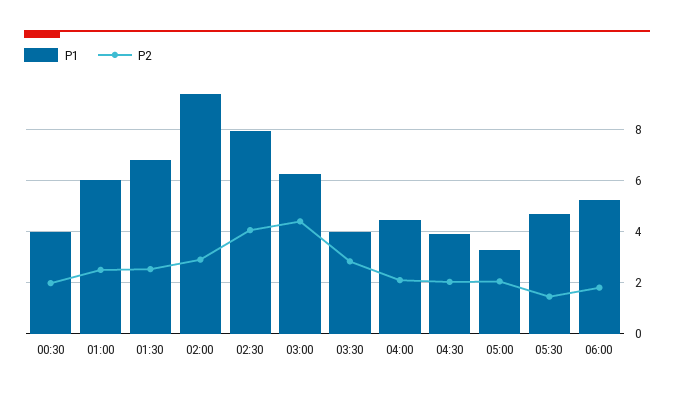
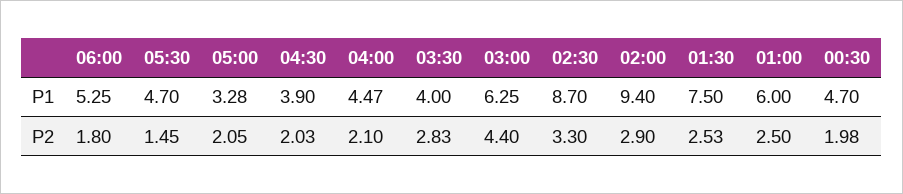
P1, 00:30: 4 -> 4.7
P1, 01:30: 6.75 -> 7.5
P1, 02:30: 8 -> 8.7
P2, 02:30: 4 -> 3.3

